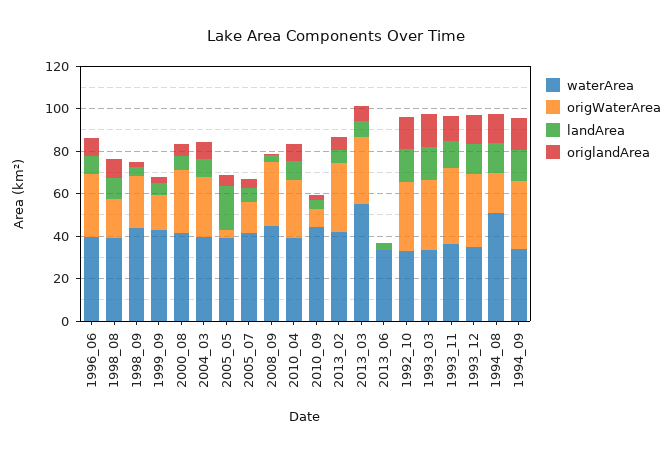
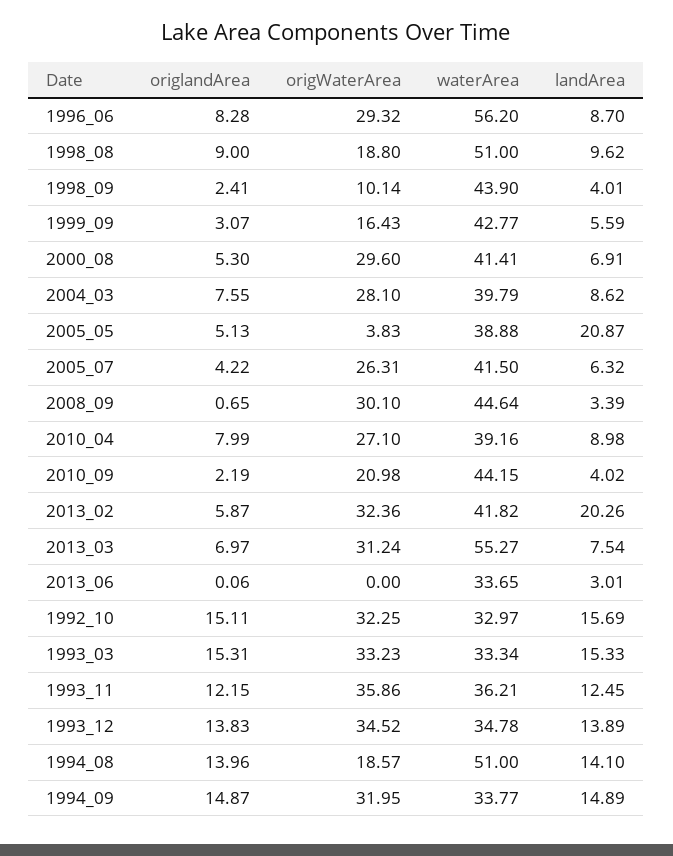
waterArea, 1996_06: 40 -> 56.2
waterArea, 1998_08: 40 -> 51
origWaterArea, 1998_09: 25 -> 10.14
origWaterArea, 2005_07: 15 -> 26.31
origWaterArea, 2010_09: 10 -> 20.98
landArea, 2013_02: 5 -> 20.26

